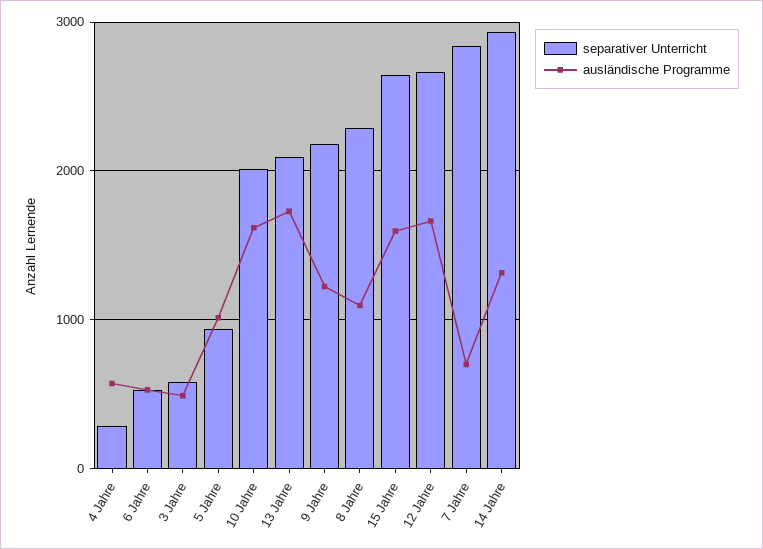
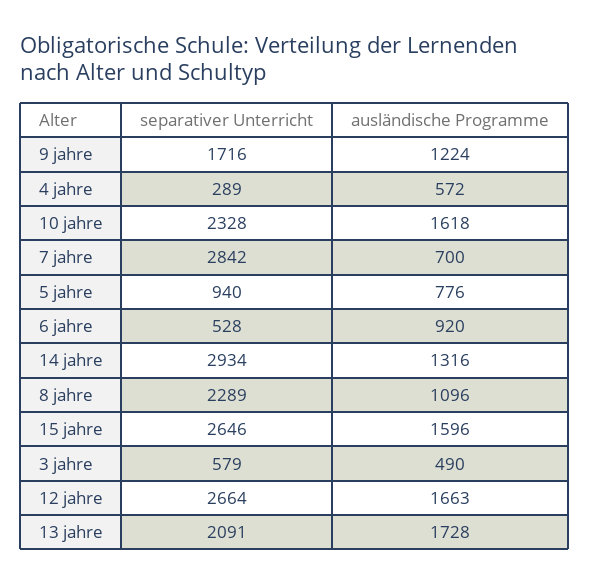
ausländische Programme, 6 Jahre: 500 -> 920
ausländische Programme, 5 Jahre: 1000 -> 776
separativer Unterricht, 10 Jahre: 2000 -> 2328
separativer Unterricht, 9 Jahre: 2200 -> 1716

